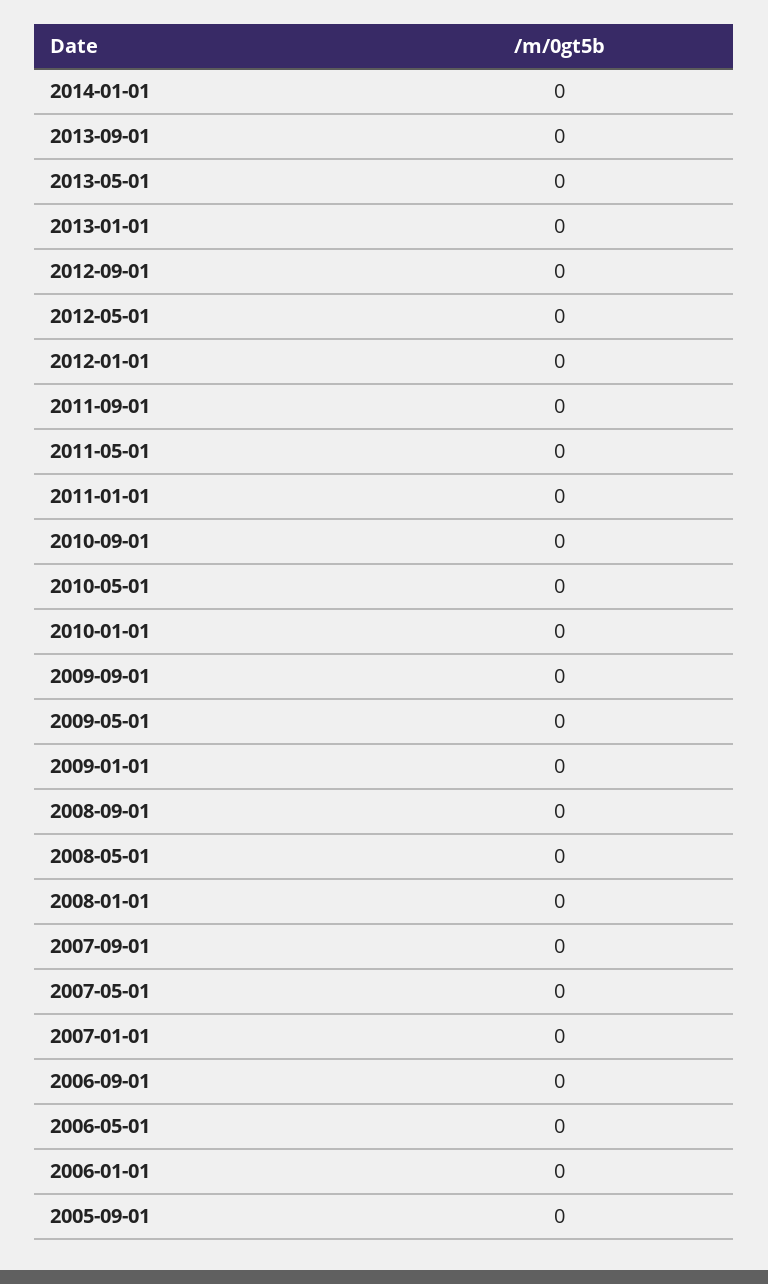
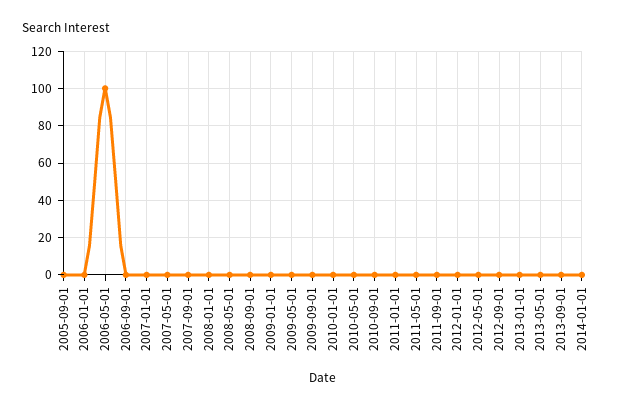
2006-05-01: 0 -> 100

